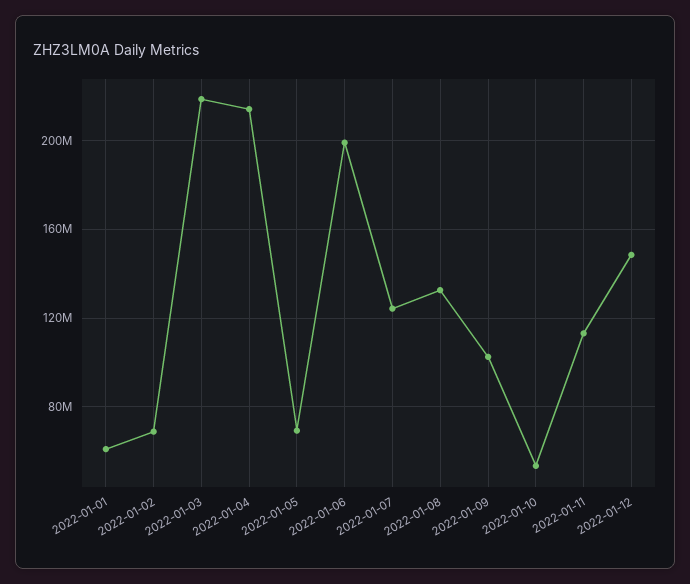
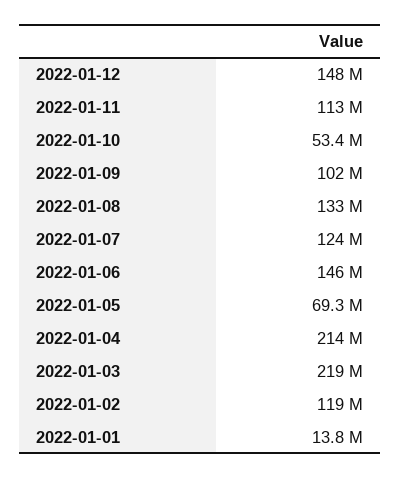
2022-01-01: 60000000 -> 13800000
2022-01-02: 70000000 -> 119000000
2022-01-06: 200000000 -> 146000000

